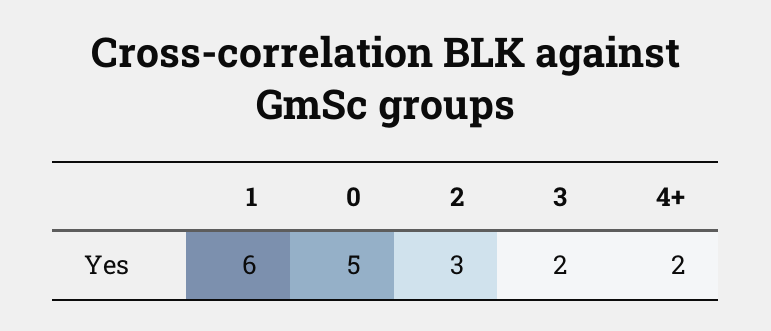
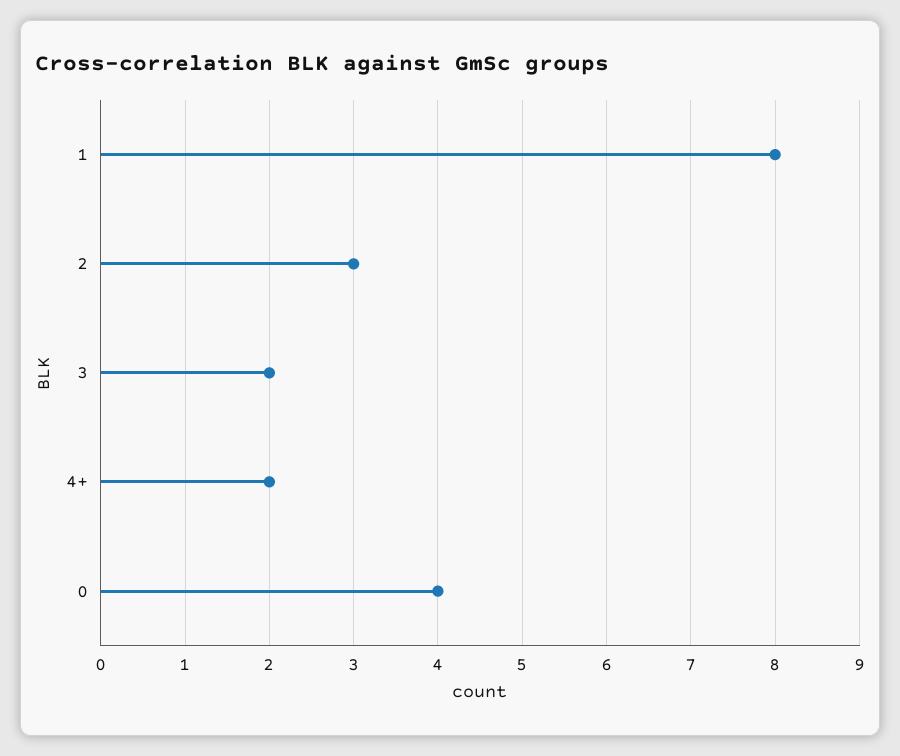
1: 6 -> 8
0: 5 -> 4

